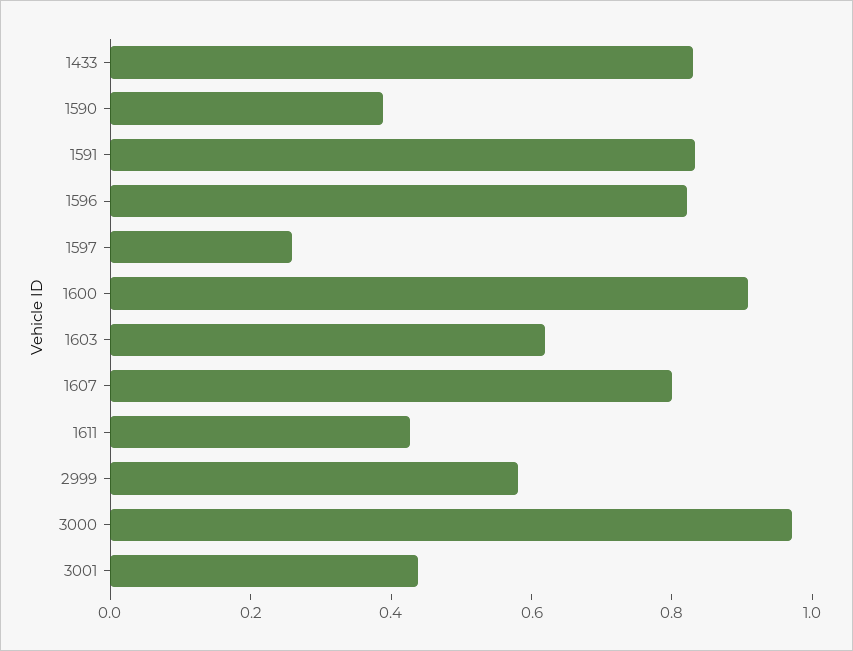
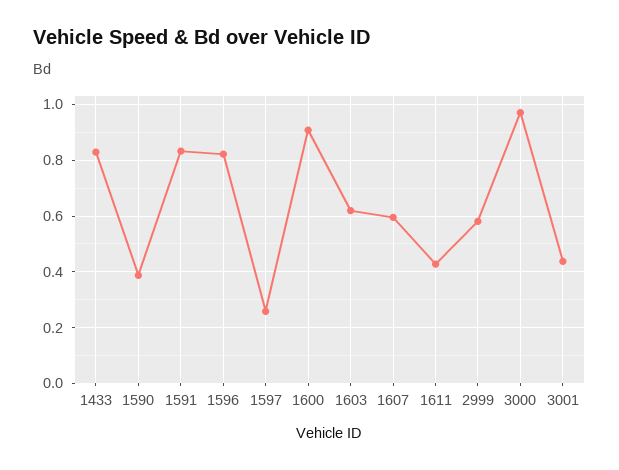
1607: 0.8 -> 0.6

